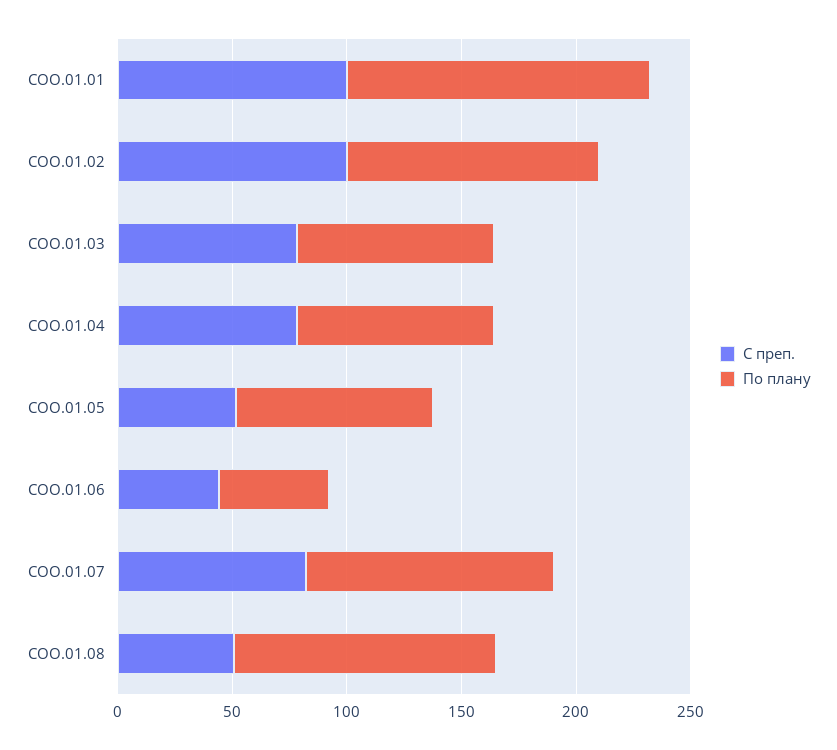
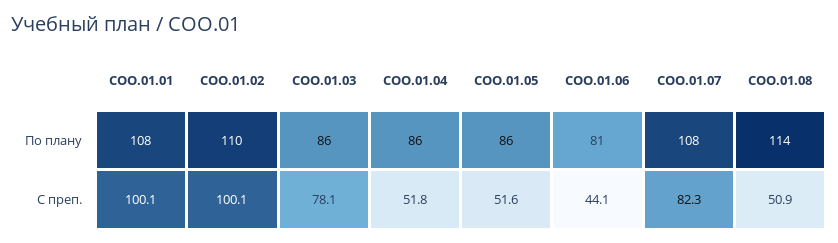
По плану, СОО.01.01: 130 -> 108
С преп., СОО.01.04: 80 -> 51.8
По плану, СОО.01.06: 50 -> 81

